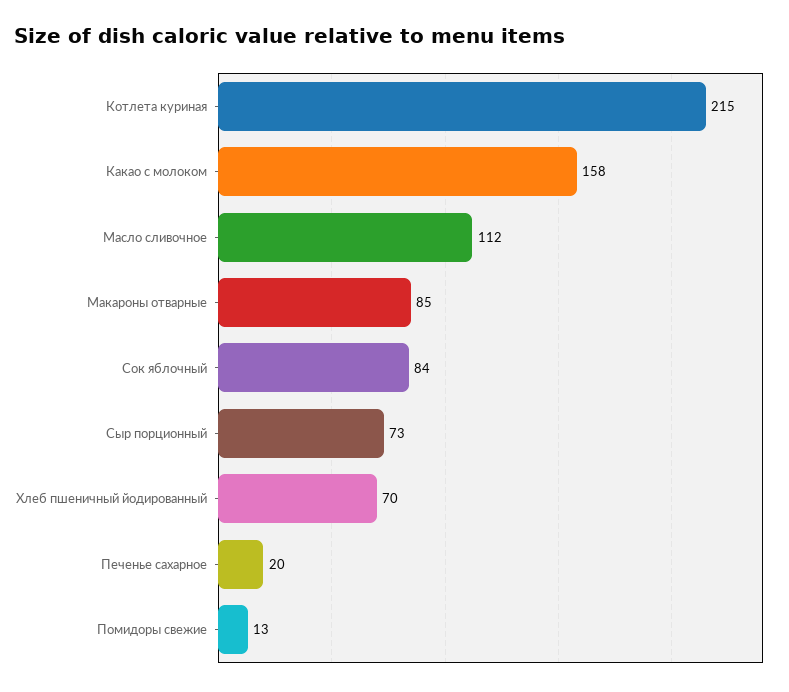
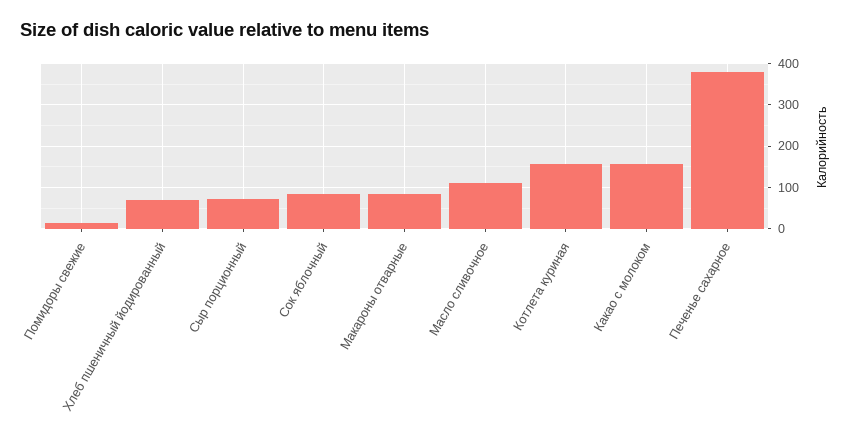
Котлета куриная: 215 -> 160
Печенье сахарное: 20 -> 380

